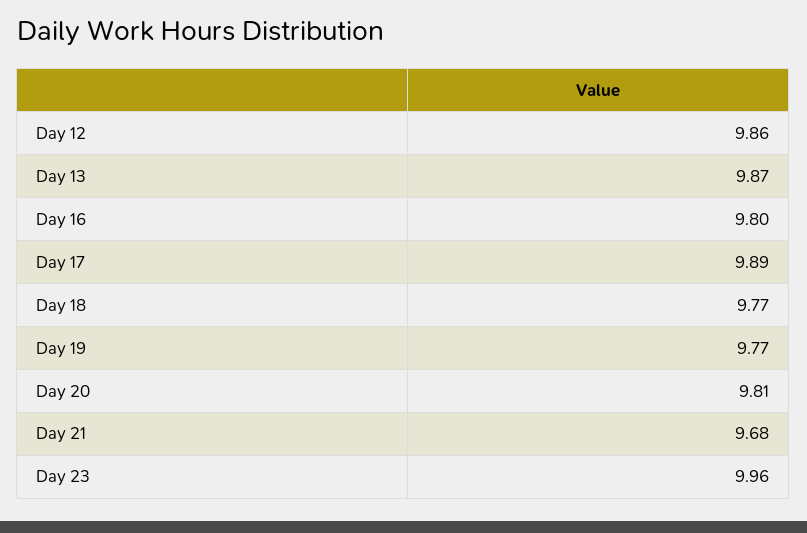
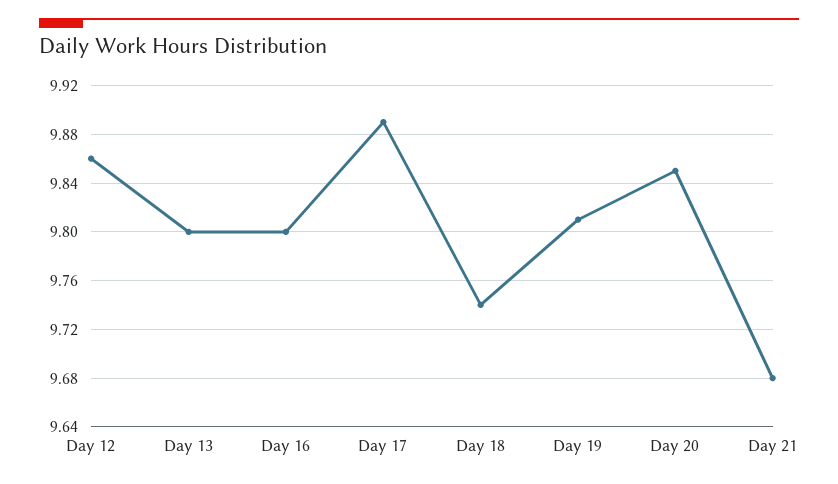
Day 13: 9.87 -> 9.8
Day 18: 9.77 -> 9.74
Day 19: 9.77 -> 9.81
Day 20: 9.81 -> 9.85
Day 23: 9.96 -> none

